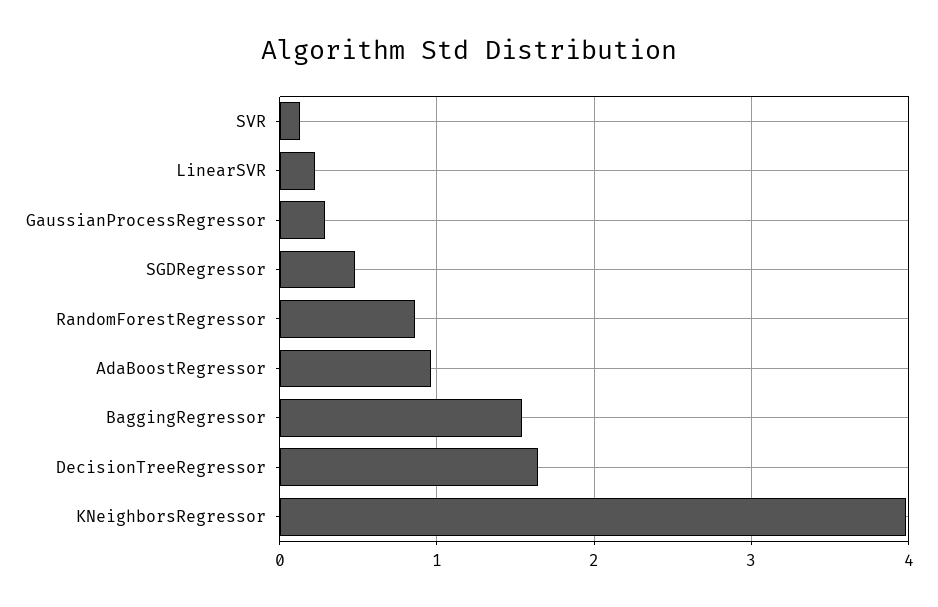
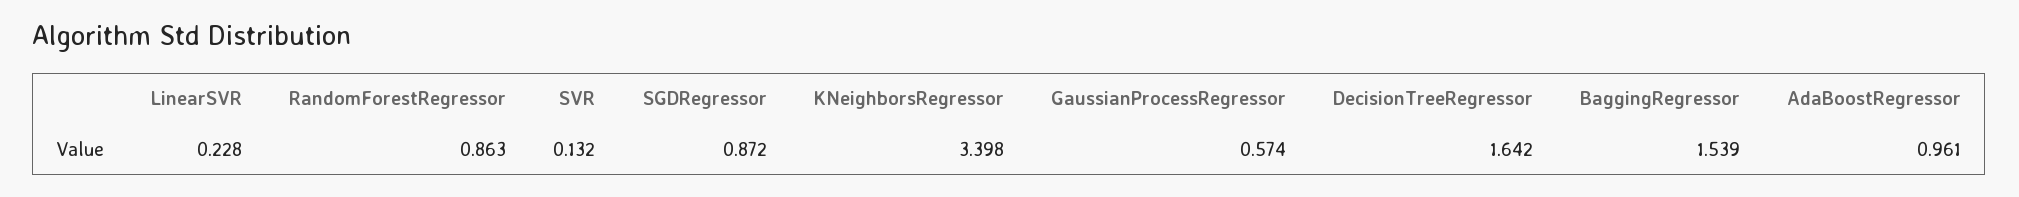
GaussianProcessRegressor: 0.3 -> 0.574
SGDRegressor: 0.5 -> 0.872
KNeighborsRegressor: 4 -> 3.398

